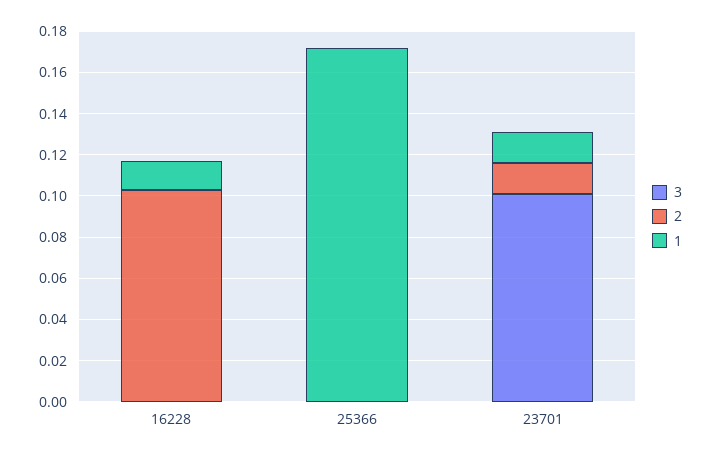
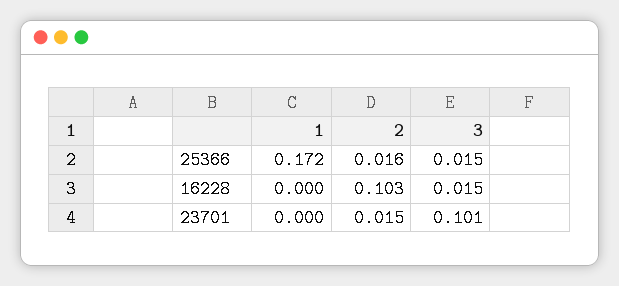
3, 16228: 0 -> 0.015
1, 16228: 0.015 -> 0
3, 25366: 0 -> 0.015
2, 25366: 0 -> 0.016
1, 23701: 0.015 -> 0

